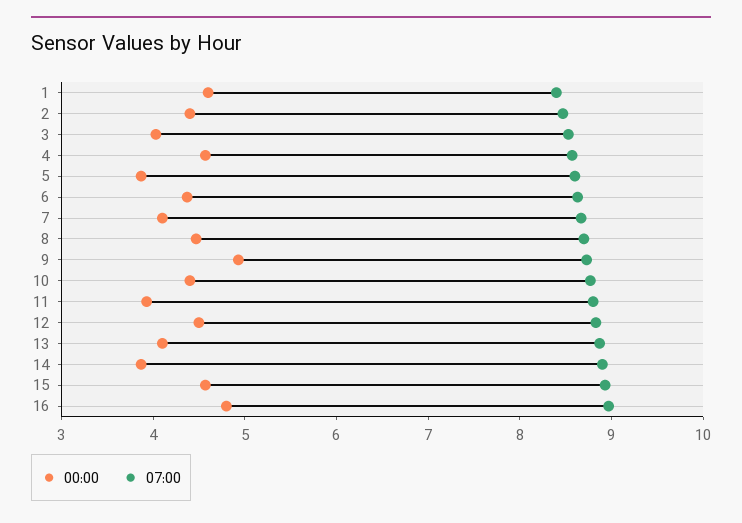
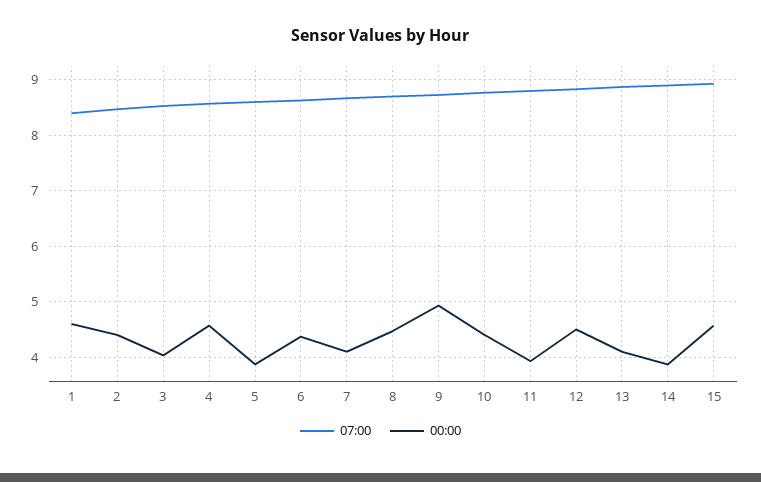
00:00, 16: 4.8 -> none
07:00, 16: 9 -> none

